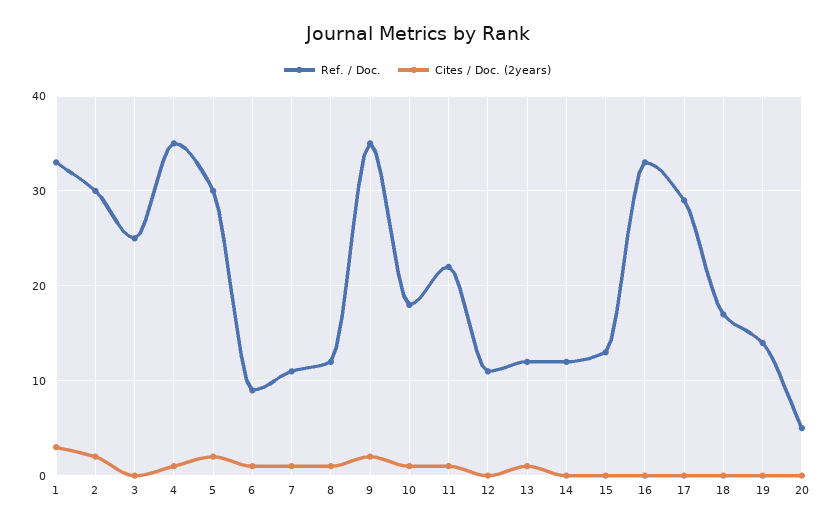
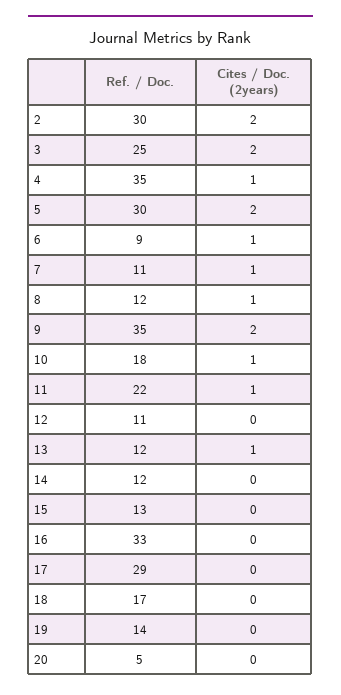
Ref. / Doc., 1: 33 -> none
Cites / Doc. (2years), 1: 3 -> none
Cites / Doc. (2years), 3: 0 -> 2

